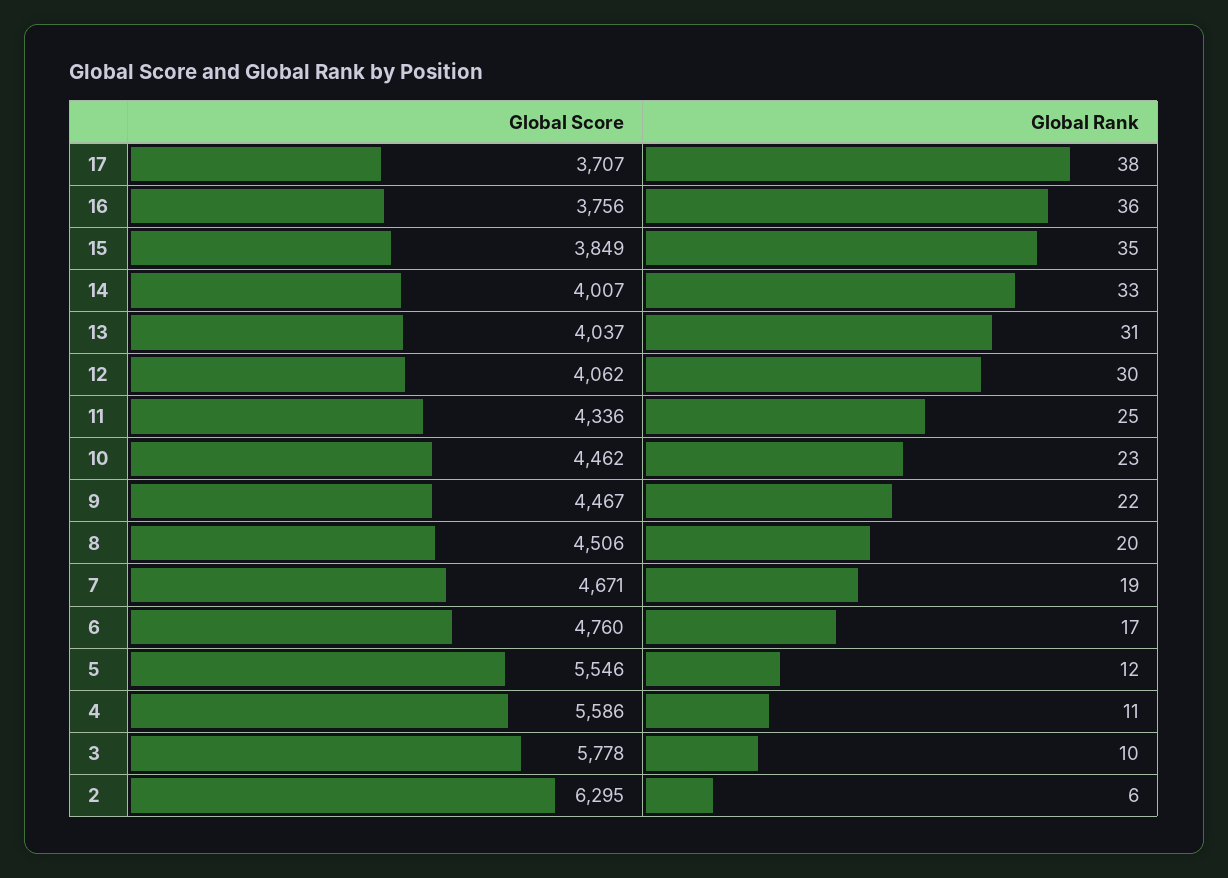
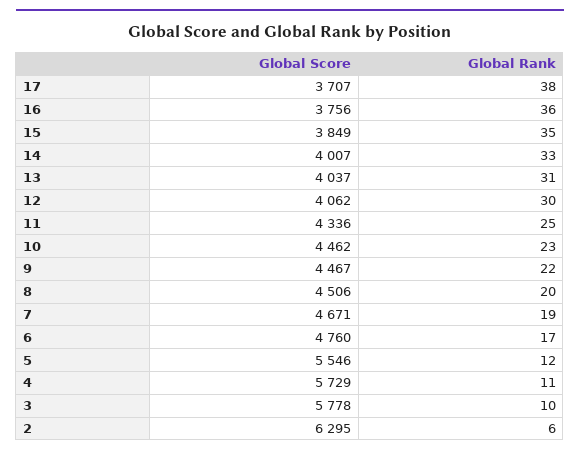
Global Score, 4: 5586 -> 5729

